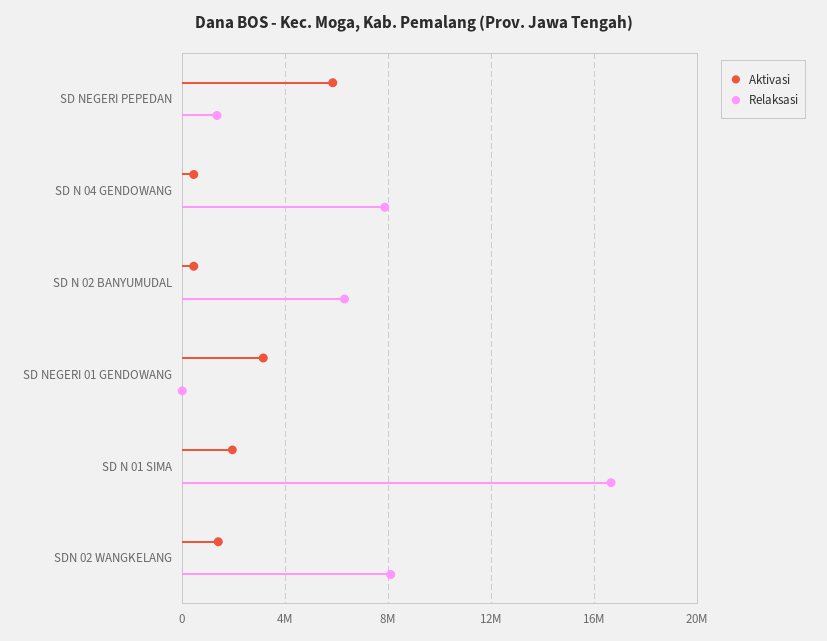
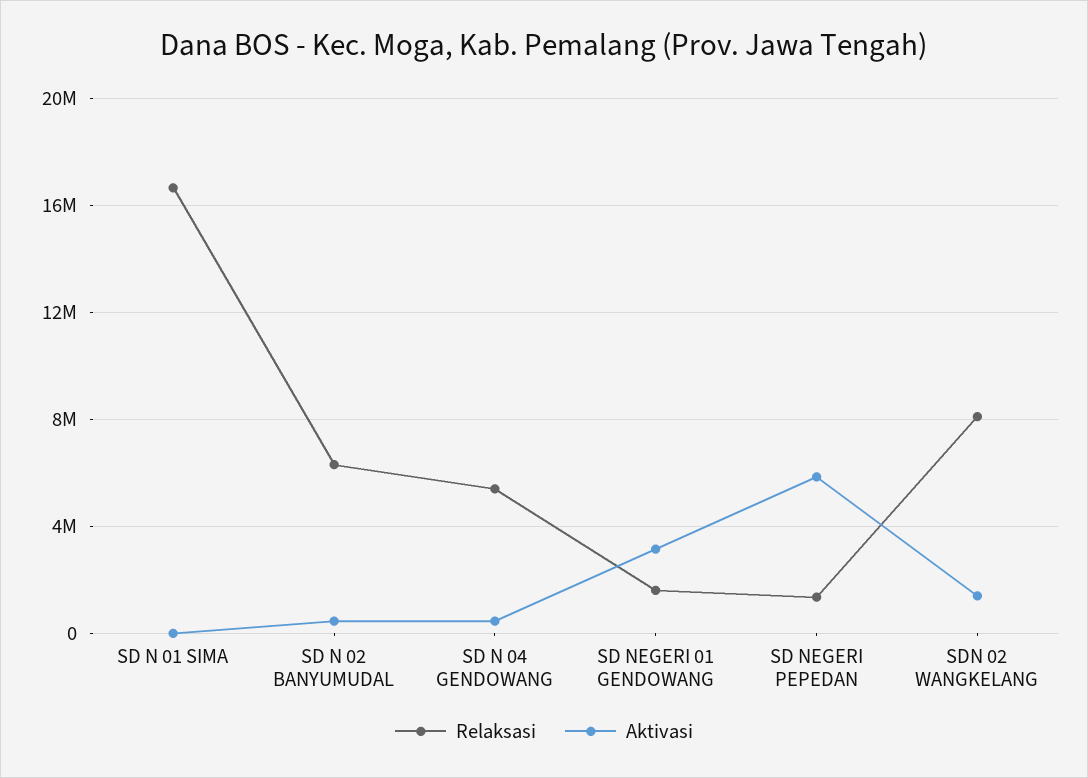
Relaksasi, SD N 04 GENDOWANG: 8000000 -> 5500000
Relaksasi, SD NEGERI 01 GENDOWANG: 0 -> 1500000
Aktivasi, SD N 01 SIMA: 2000000 -> 0

